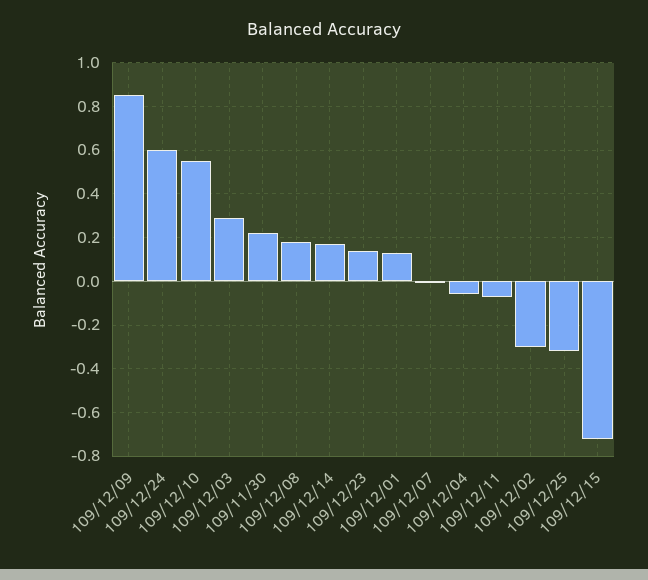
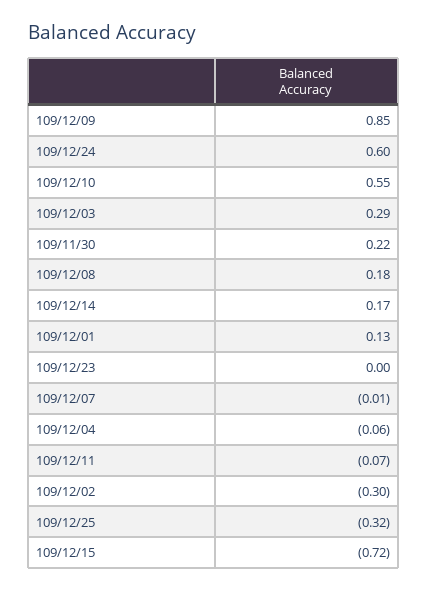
109/12/23: 0.15 -> 0

